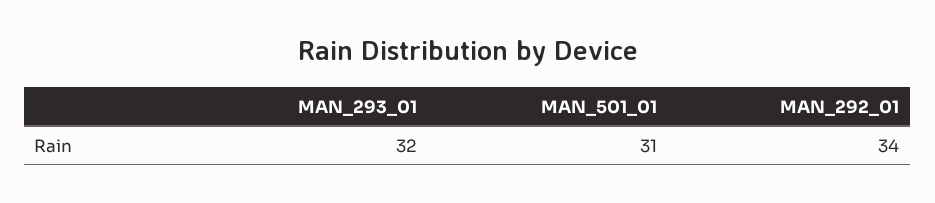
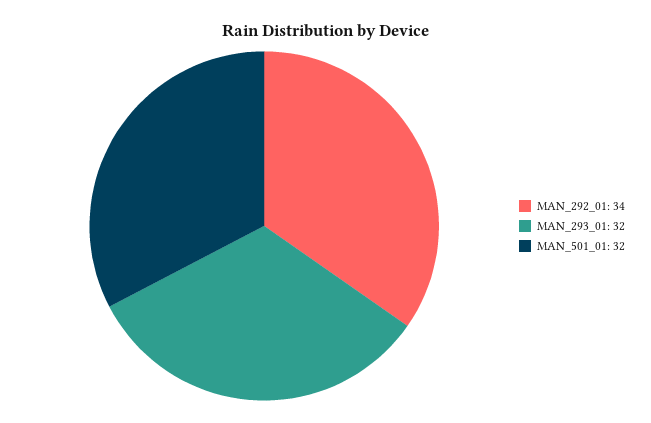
MAN_501_01: 31 -> 32

